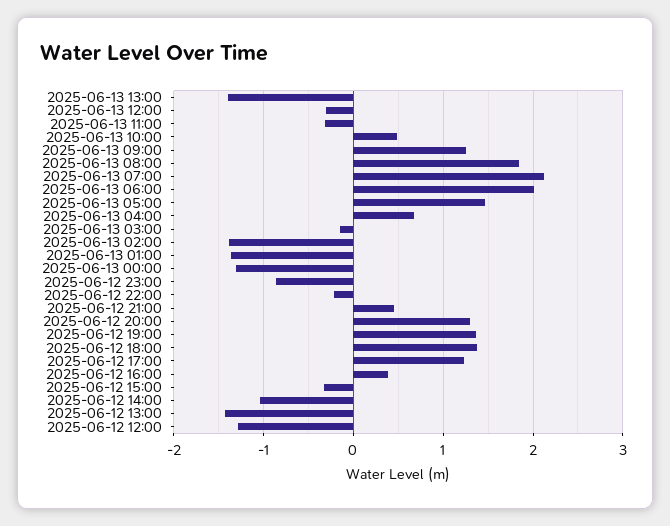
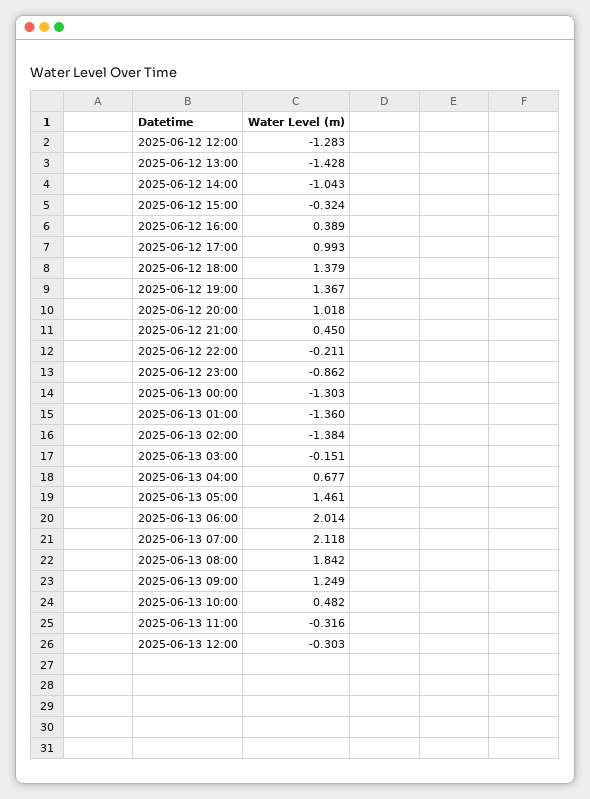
2025-06-13 13:00: -1.4 -> none
2025-06-12 20:00: 1.3 -> 1.018
2025-06-12 17:00: 1.2 -> 0.993

